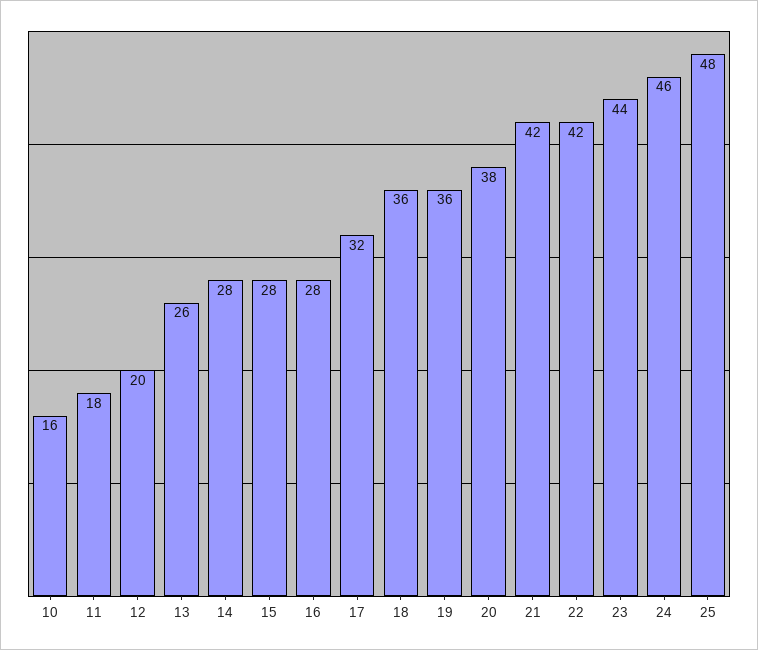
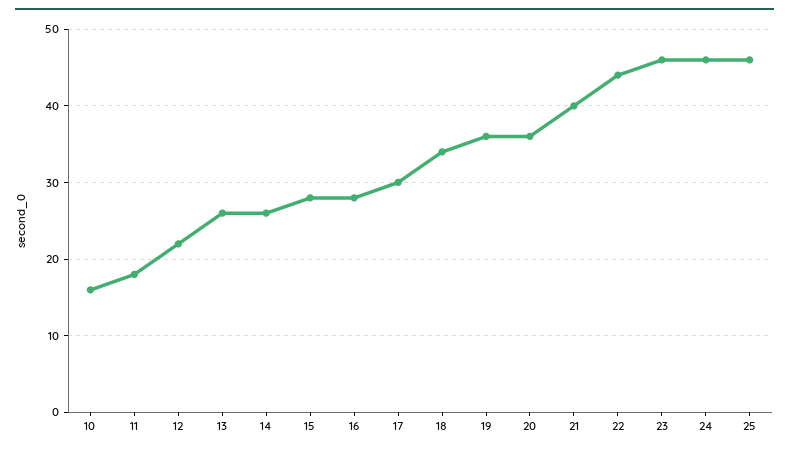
12: 20 -> 22
14: 28 -> 26
17: 32 -> 30
18: 36 -> 34
20: 38 -> 36
21: 42 -> 40
22: 42 -> 44
23: 44 -> 46
25: 48 -> 46

